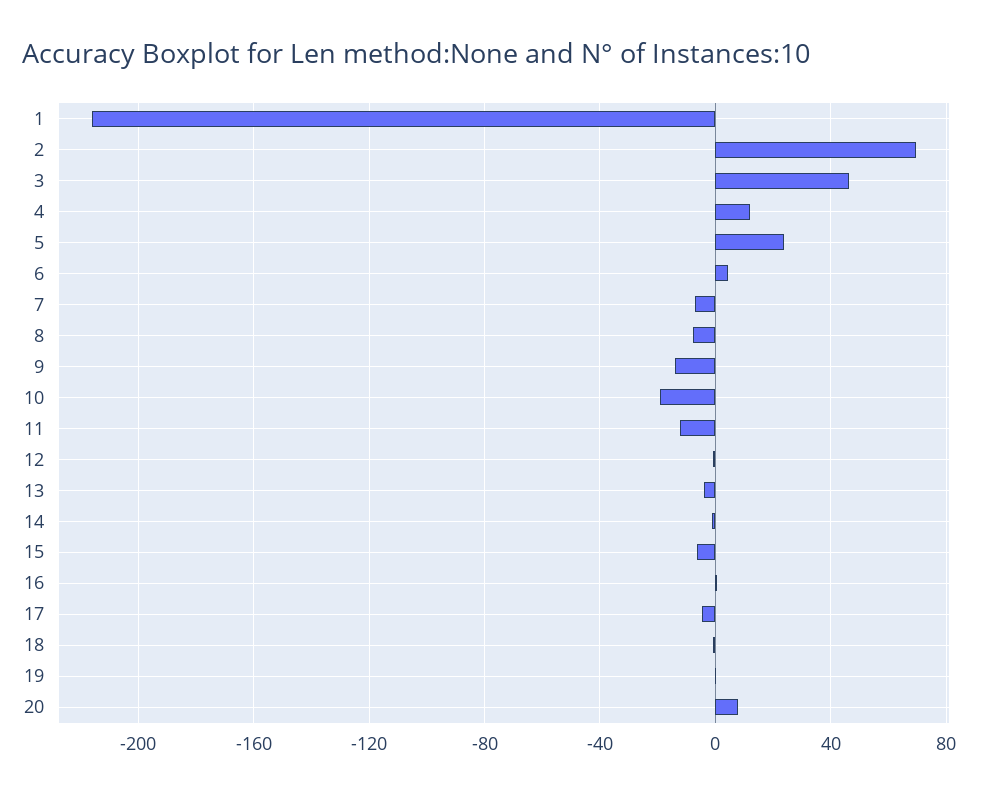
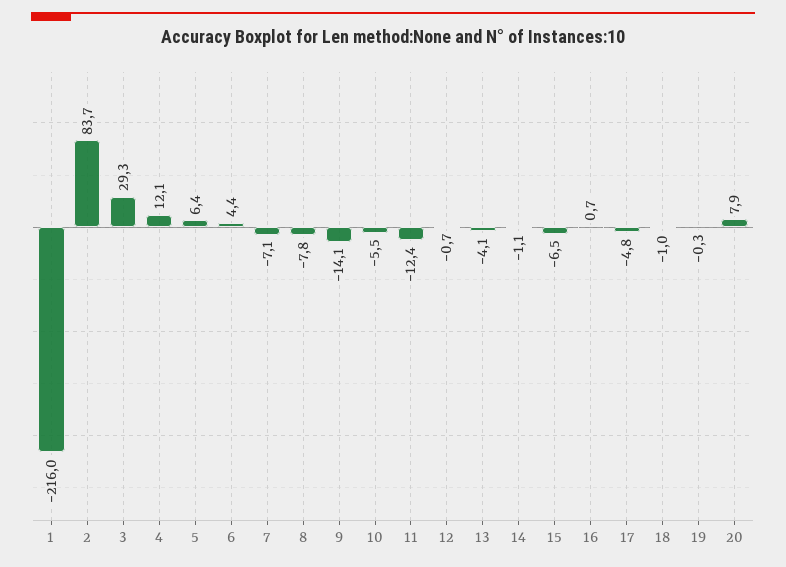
2: 70 -> 83.7
3: 45 -> 29.3
5: 25 -> 6.4
10: -20 -> -5.5

